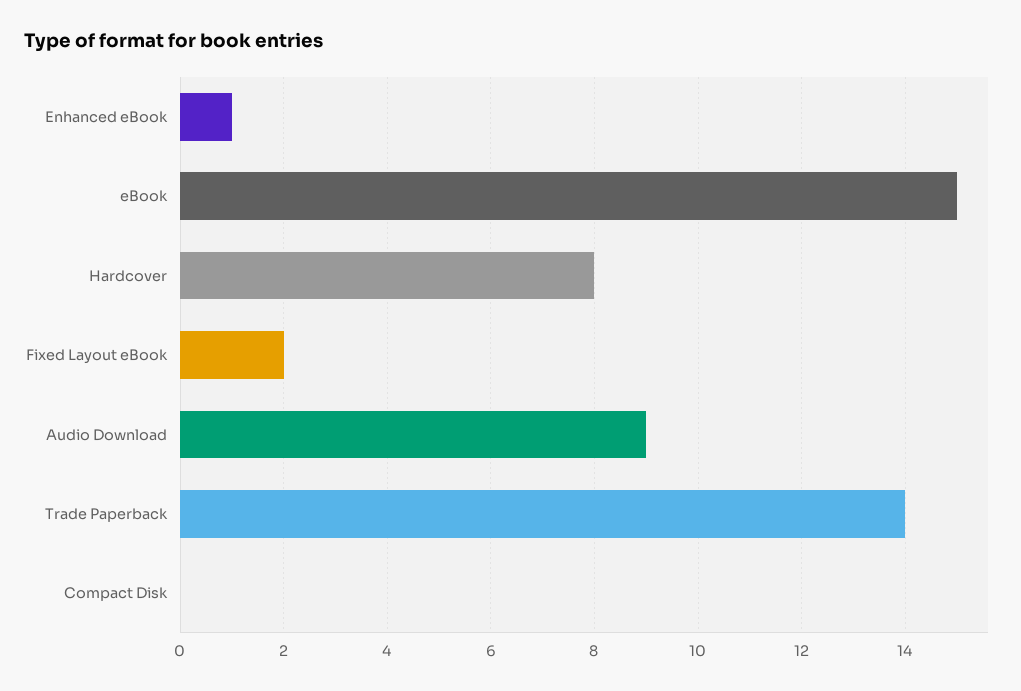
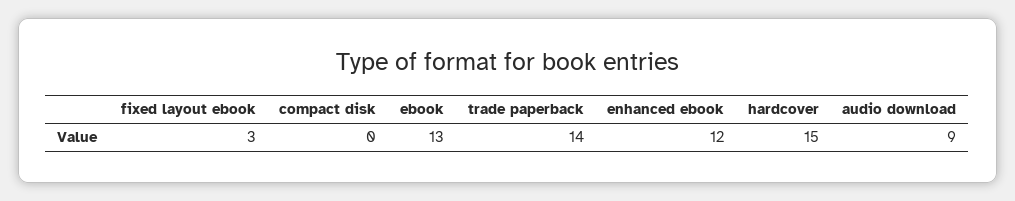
Enhanced eBook: 1 -> 12
eBook: 15 -> 13
Hardcover: 8 -> 15
Fixed Layout eBook: 2 -> 3

